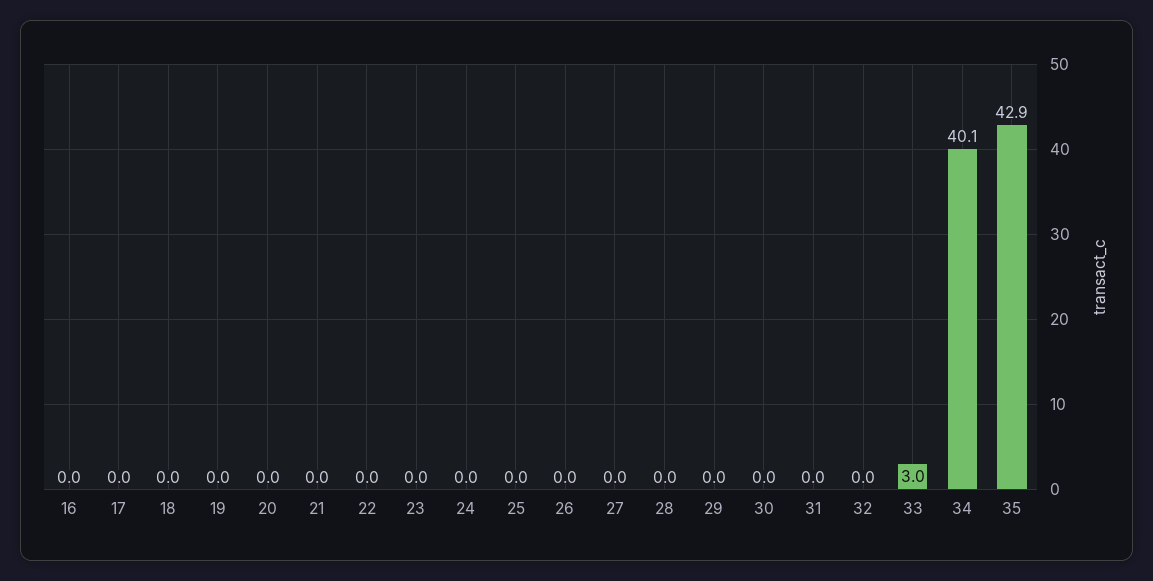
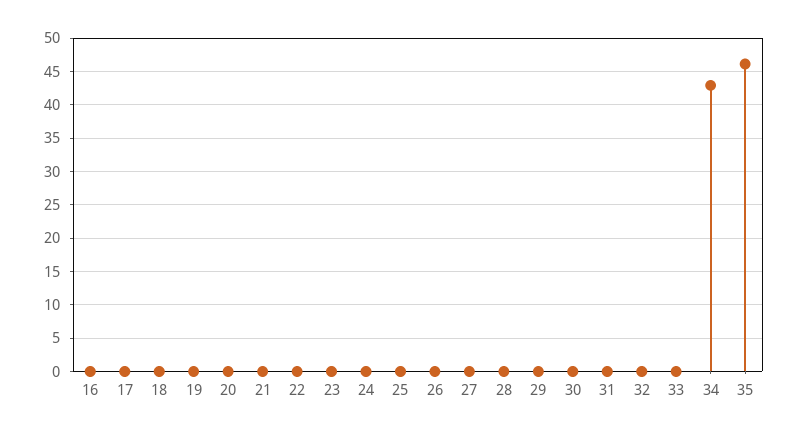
33: 3 -> 0
34: 40.1 -> 43
35: 42.9 -> 46

